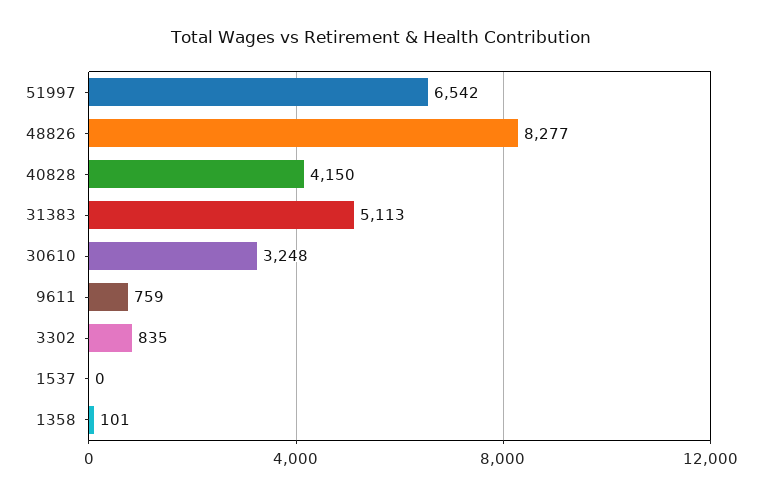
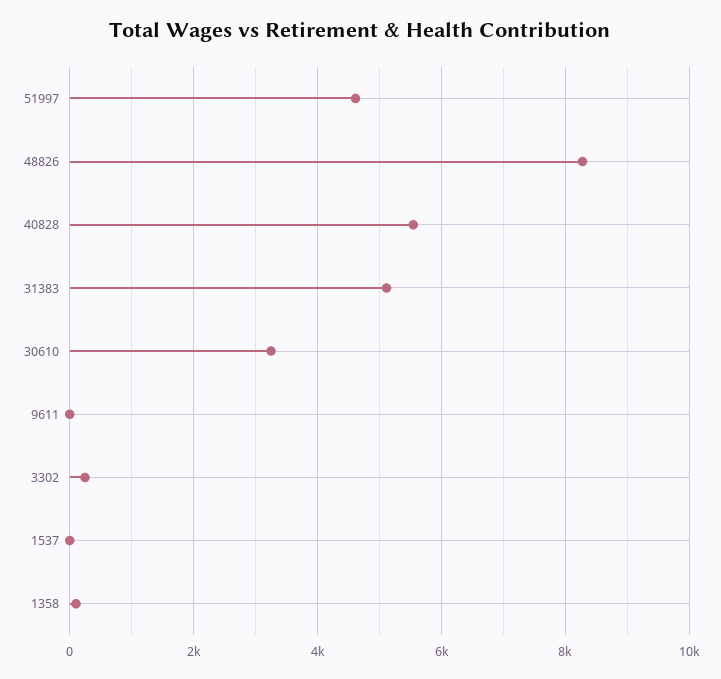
51997: 6542 -> 4600
40828: 4150 -> 5600
9611: 759 -> 0
3302: 835 -> 200

